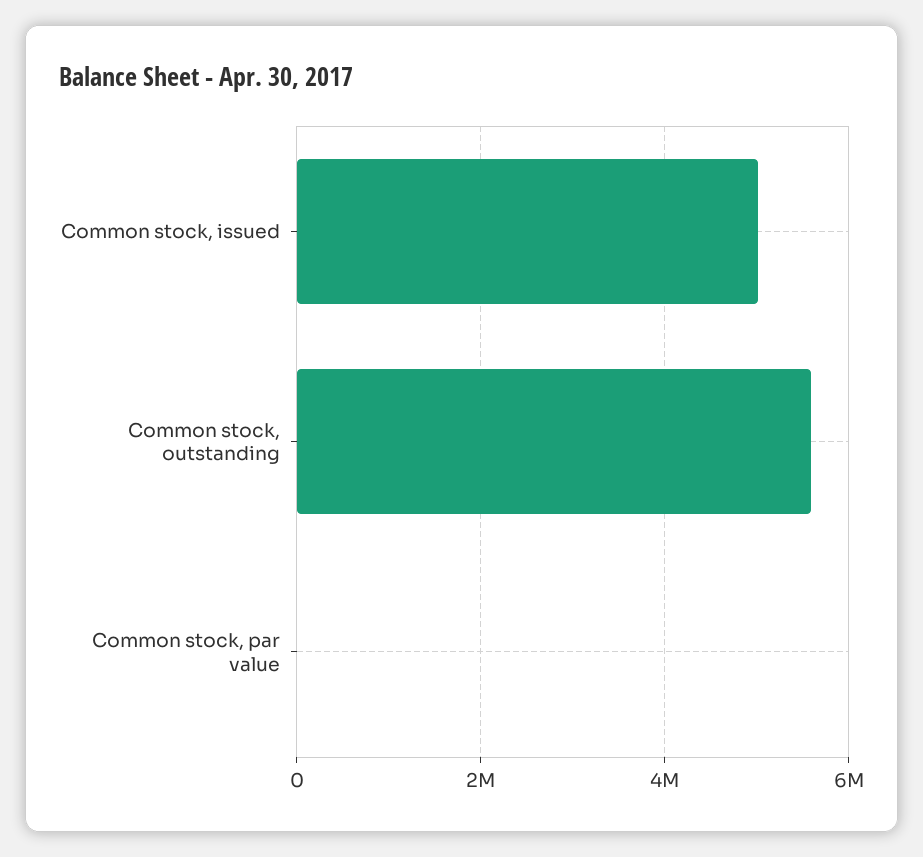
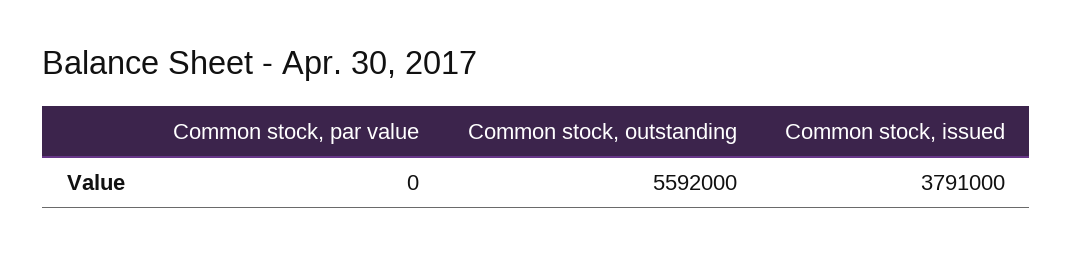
Common stock, issued: 5000000 -> 3791000

